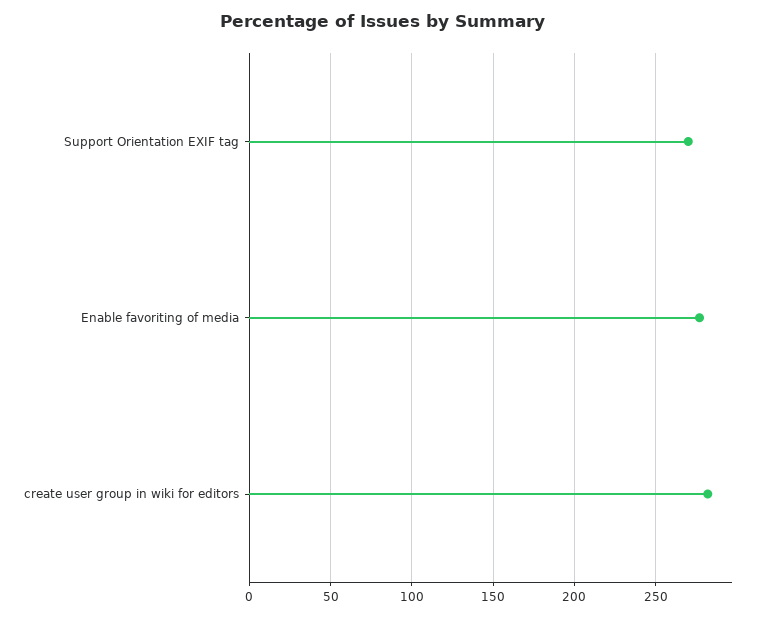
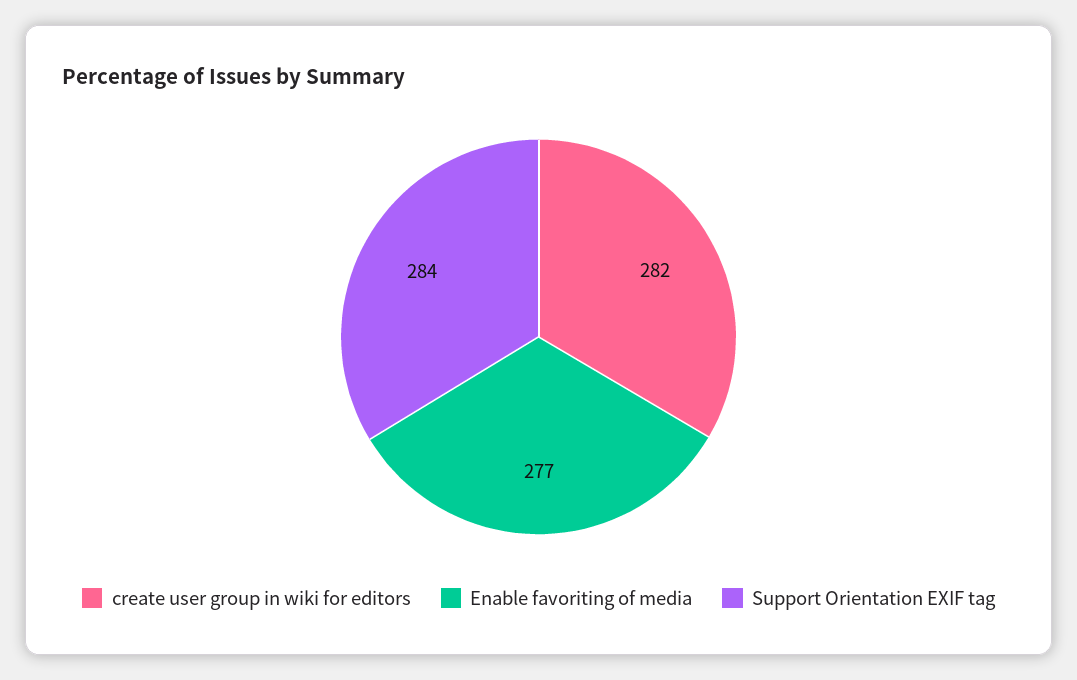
Support Orientation EXIF tag: 270 -> 284

